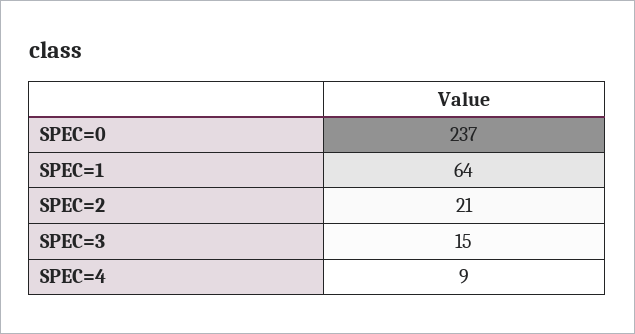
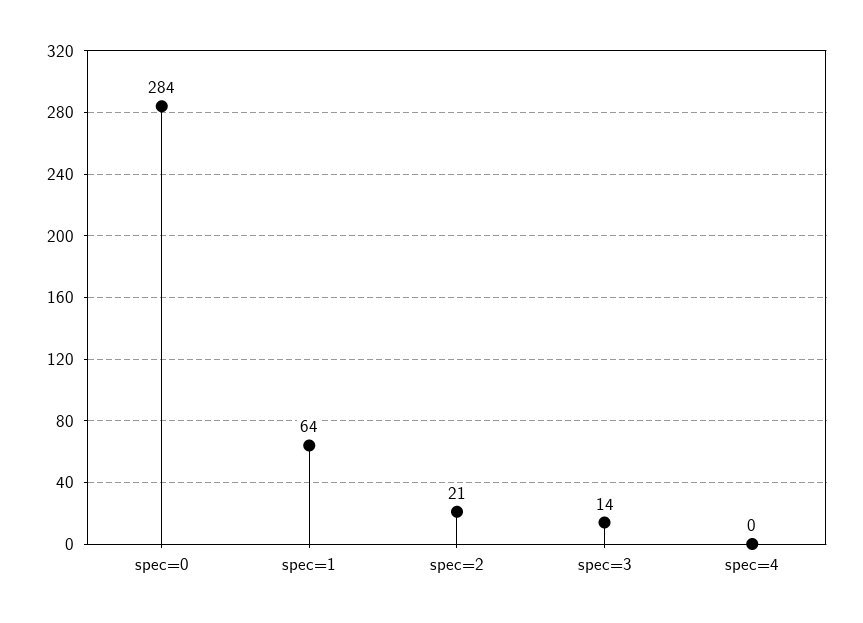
SPEC=0: 237 -> 284
SPEC=3: 15 -> 14
SPEC=4: 9 -> 0

